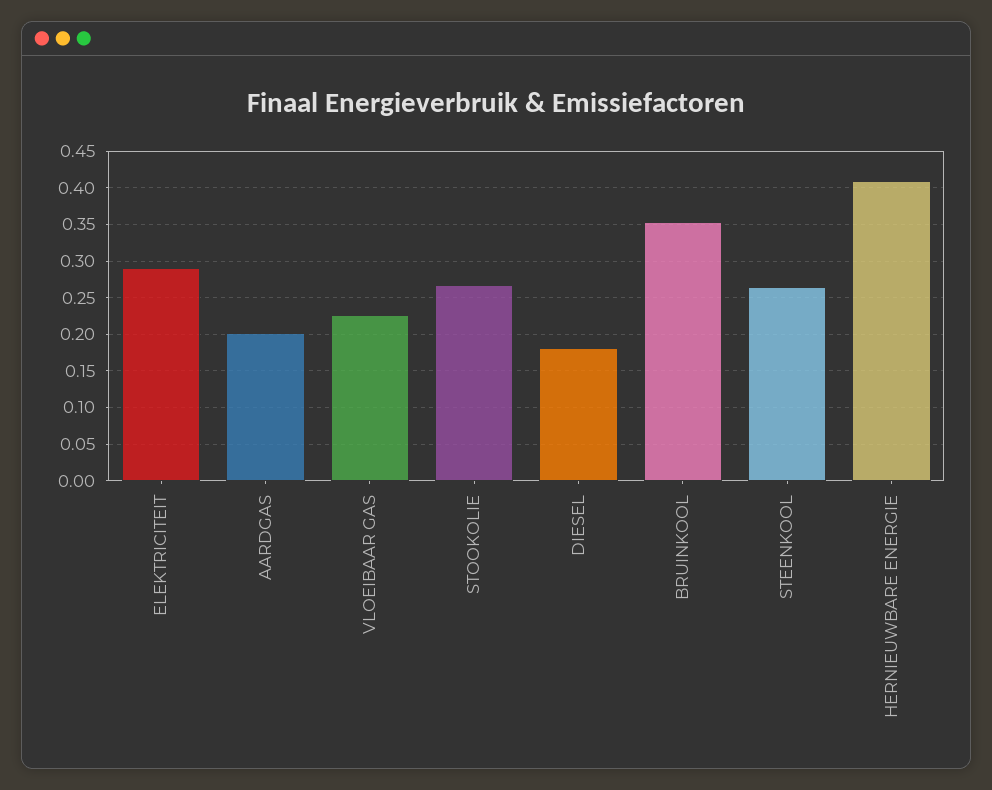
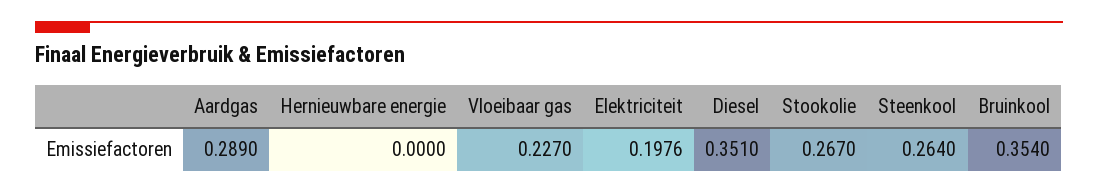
ELEKTRICITEIT: 0.29 -> 0.1976
AARDGAS: 0.2 -> 0.289
DIESEL: 0.18 -> 0.351
HERNIEUWBARE ENERGIE: 0.41 -> 0

